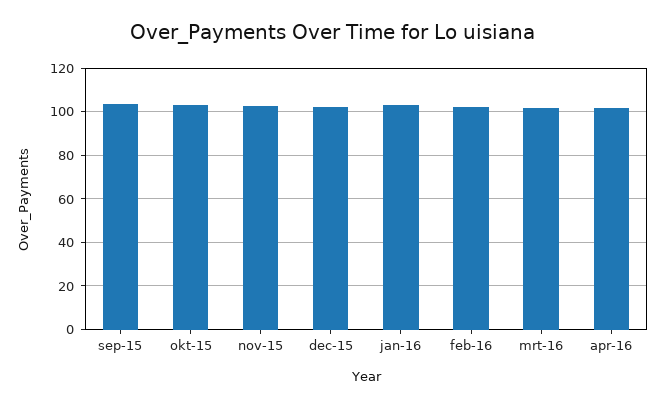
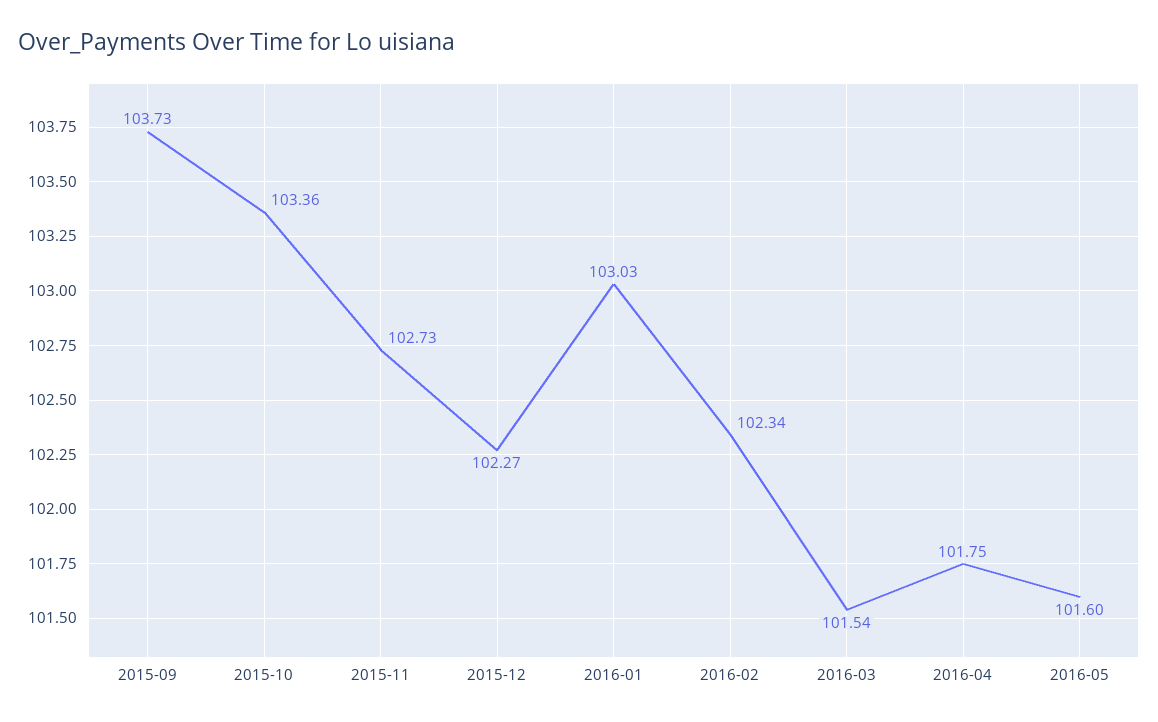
2016-05: none -> 101.6

